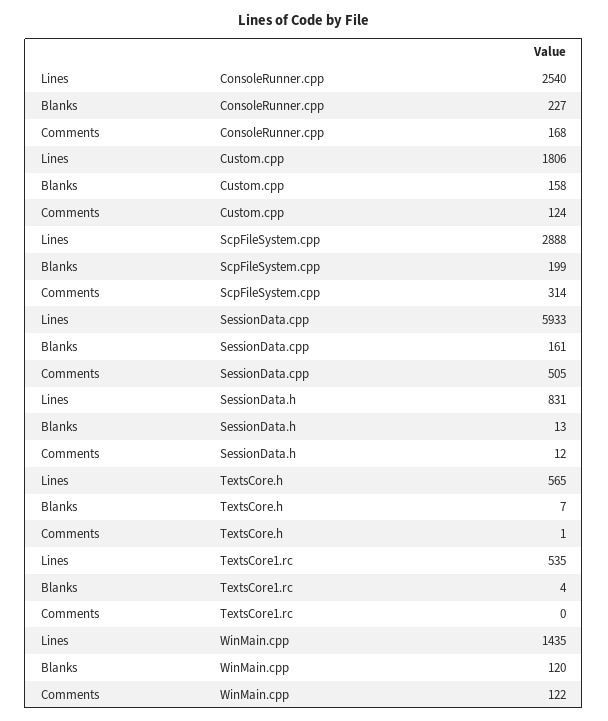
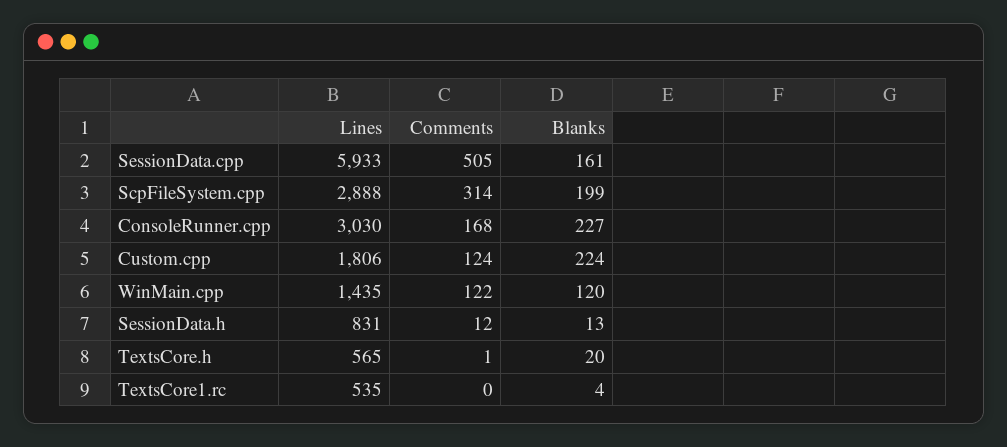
Lines, ConsoleRunner.cpp: 2540 -> 3030
Blanks, Custom.cpp: 158 -> 224
Blanks, TextsCore.h: 7 -> 20

